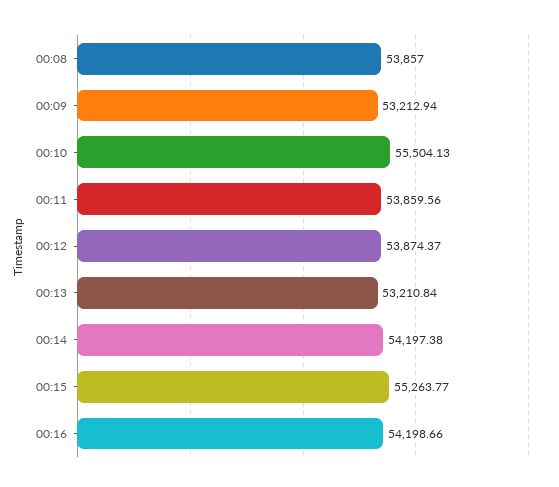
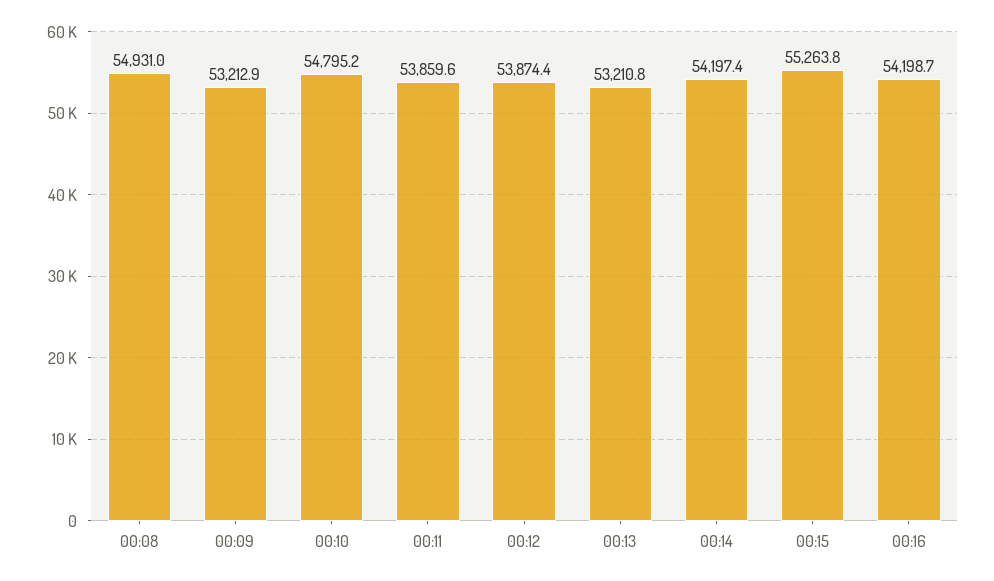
00:08: 53857 -> 54931
00:10: 55504.13 -> 54795.2

